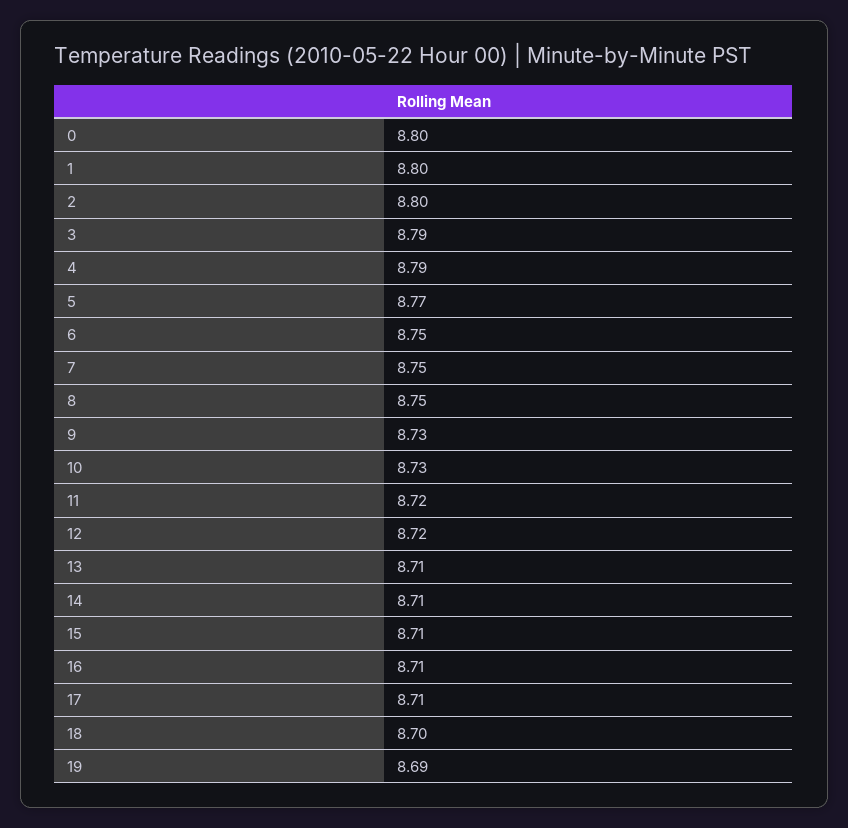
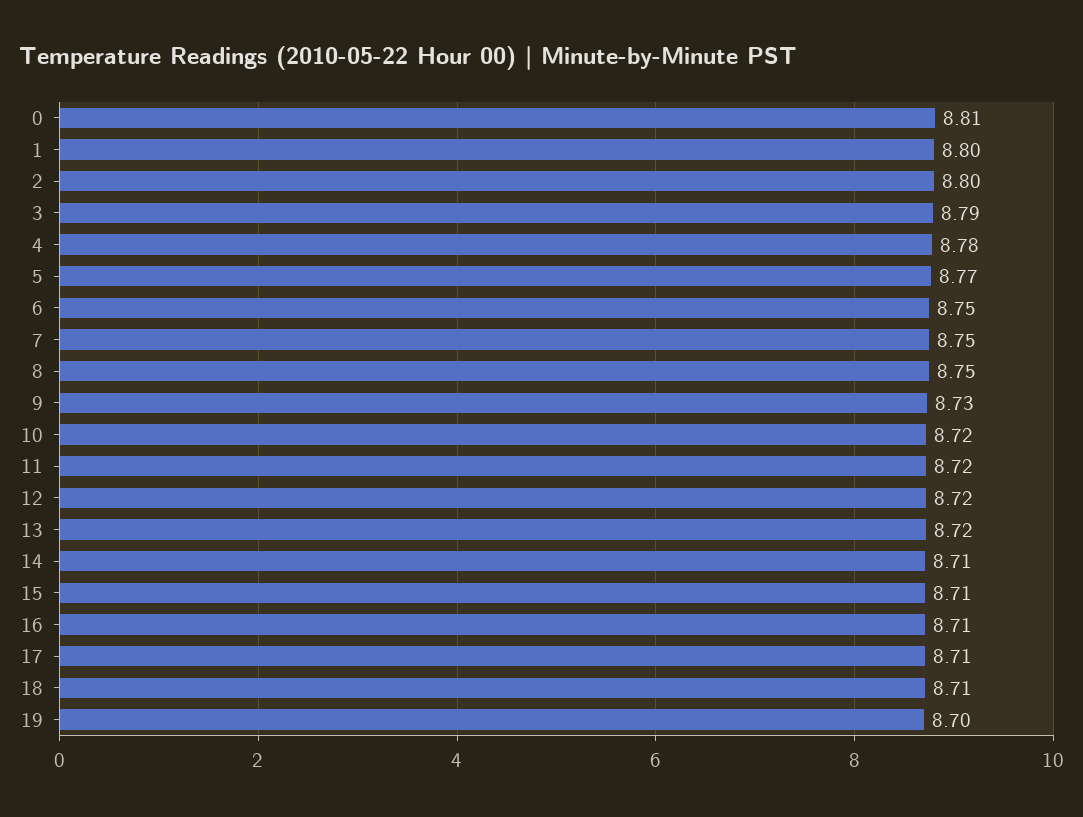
0: 8.8 -> 8.81
4: 8.79 -> 8.78
10: 8.73 -> 8.72
13: 8.71 -> 8.72
18: 8.7 -> 8.71
19: 8.69 -> 8.7

